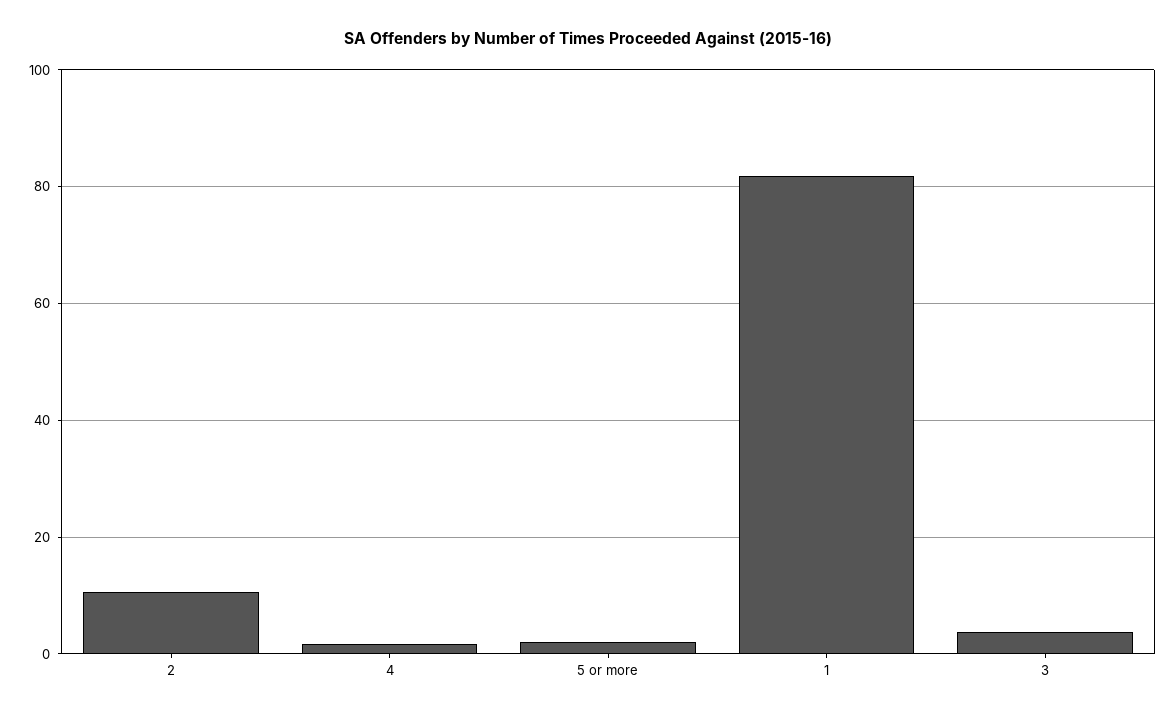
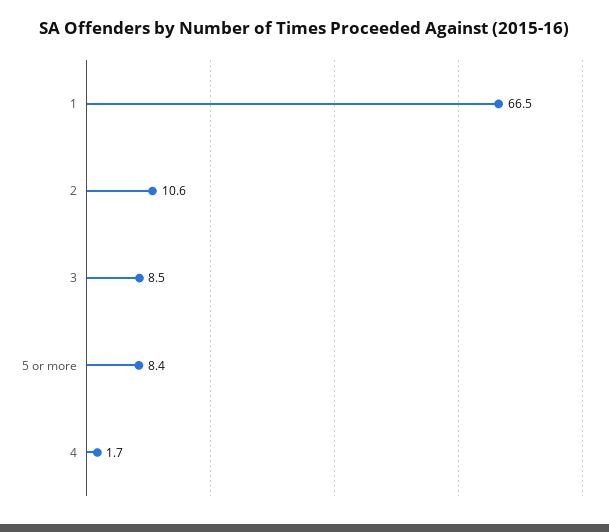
5 or more: 2 -> 8.4
1: 82 -> 66.5
3: 4 -> 8.5

